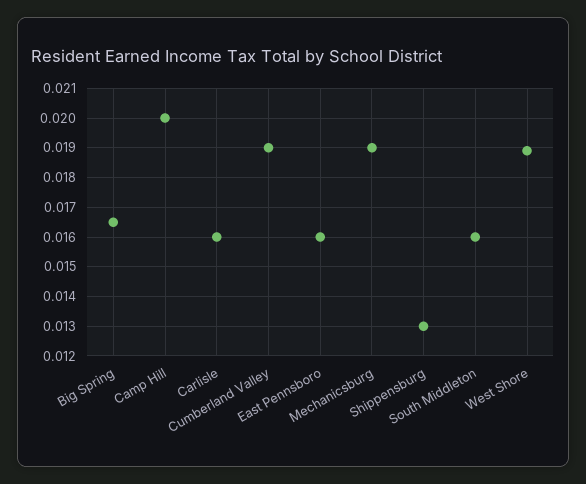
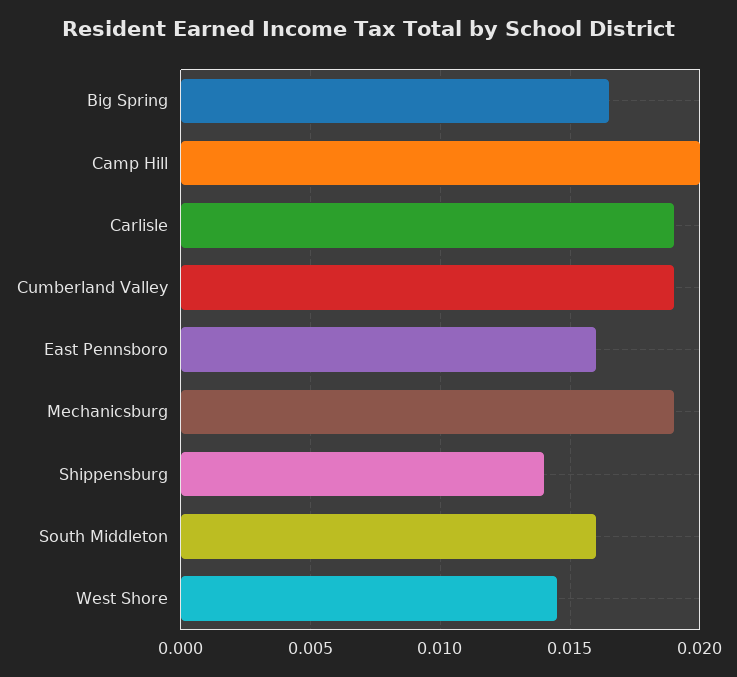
Carlisle: 0.016 -> 0.019
Shippensburg: 0.013 -> 0.014
West Shore: 0.019 -> 0.0145

